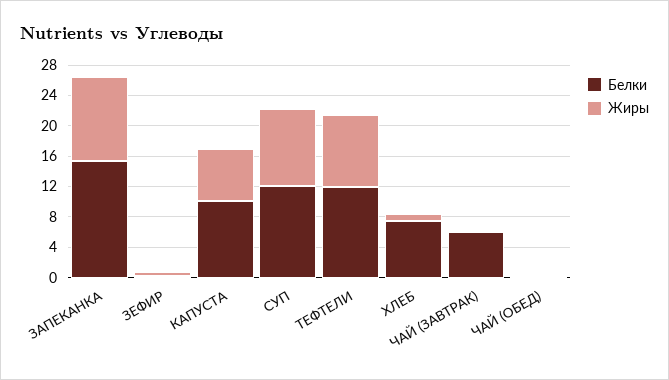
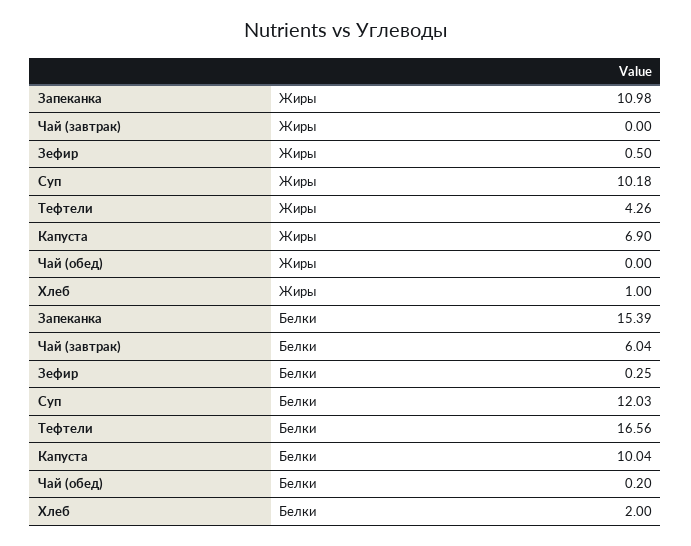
Белки, ТЕФТЕЛИ: 12 -> 16.56
Жиры, ТЕФТЕЛИ: 10 -> 4.26
Белки, ХЛЕБ: 8 -> 2

